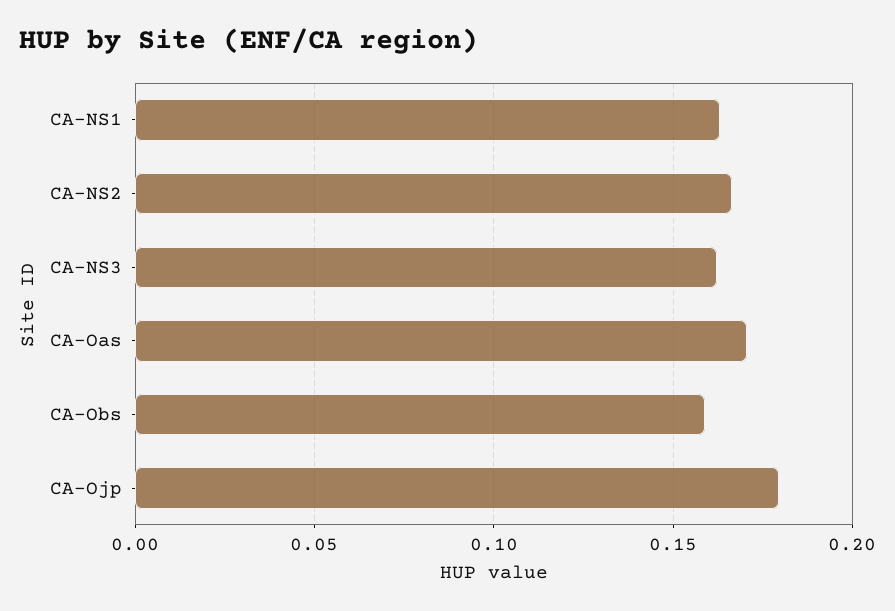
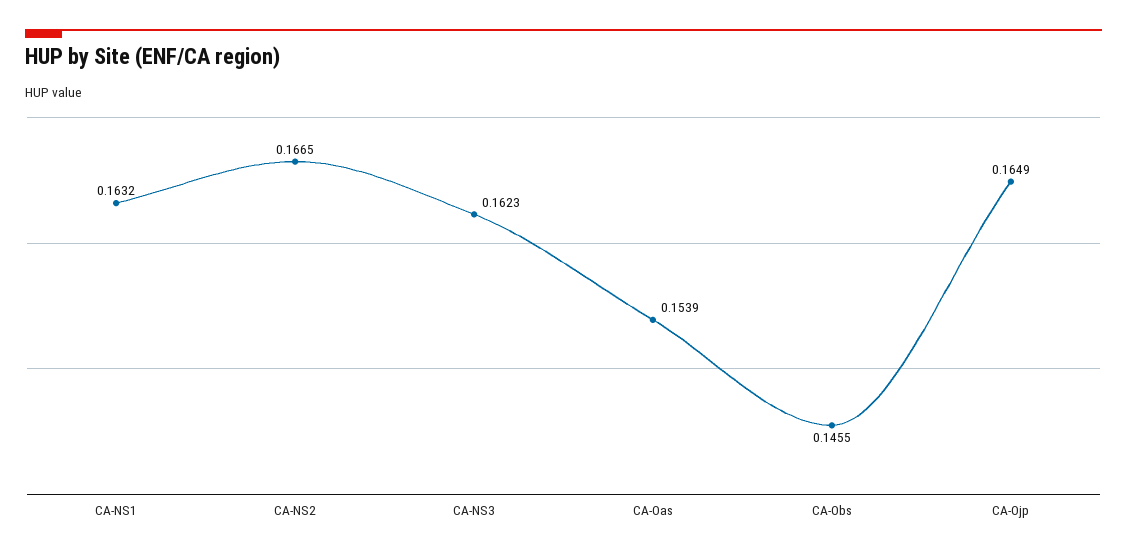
CA-Oas: 0.17 -> 0.1539
CA-Obs: 0.16 -> 0.1455
CA-Ojp: 0.18 -> 0.1649

